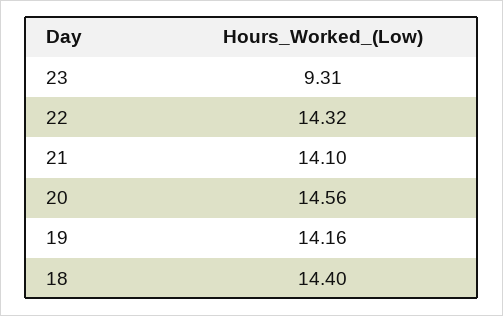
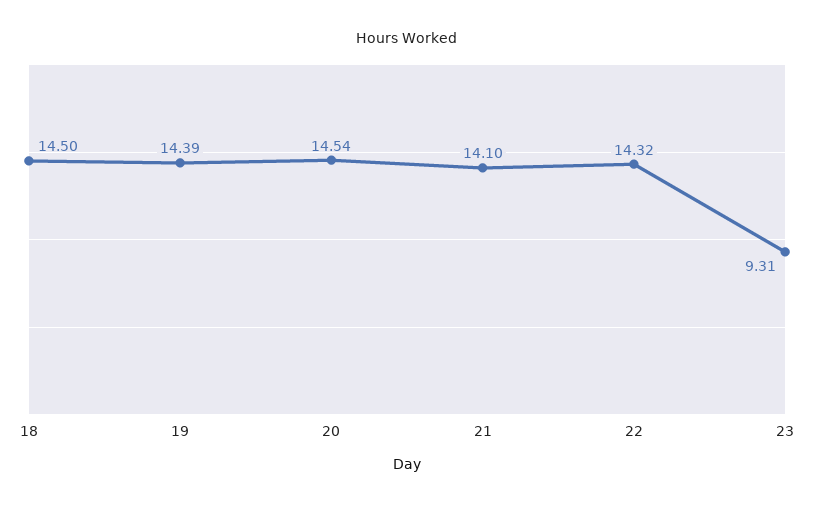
20: 14.56 -> 14.54
19: 14.16 -> 14.39
18: 14.4 -> 14.5

